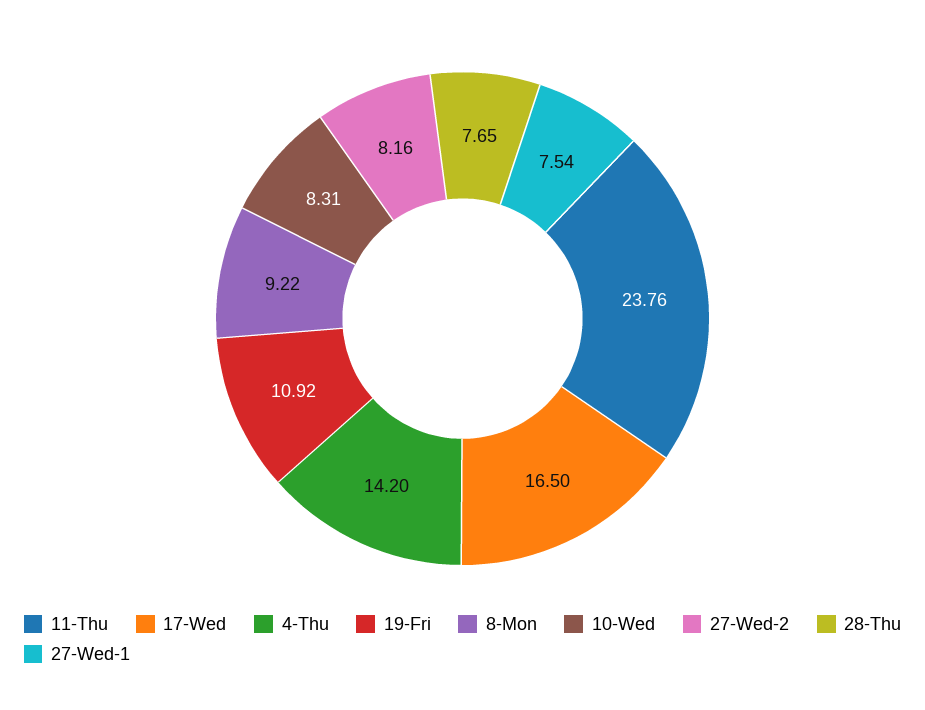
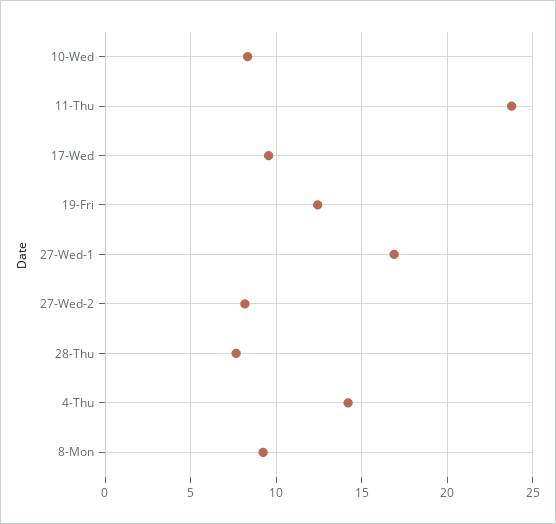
17-Wed: 16.5 -> 9.5
19-Fri: 10.92 -> 12.5
27-Wed-1: 7.54 -> 17

